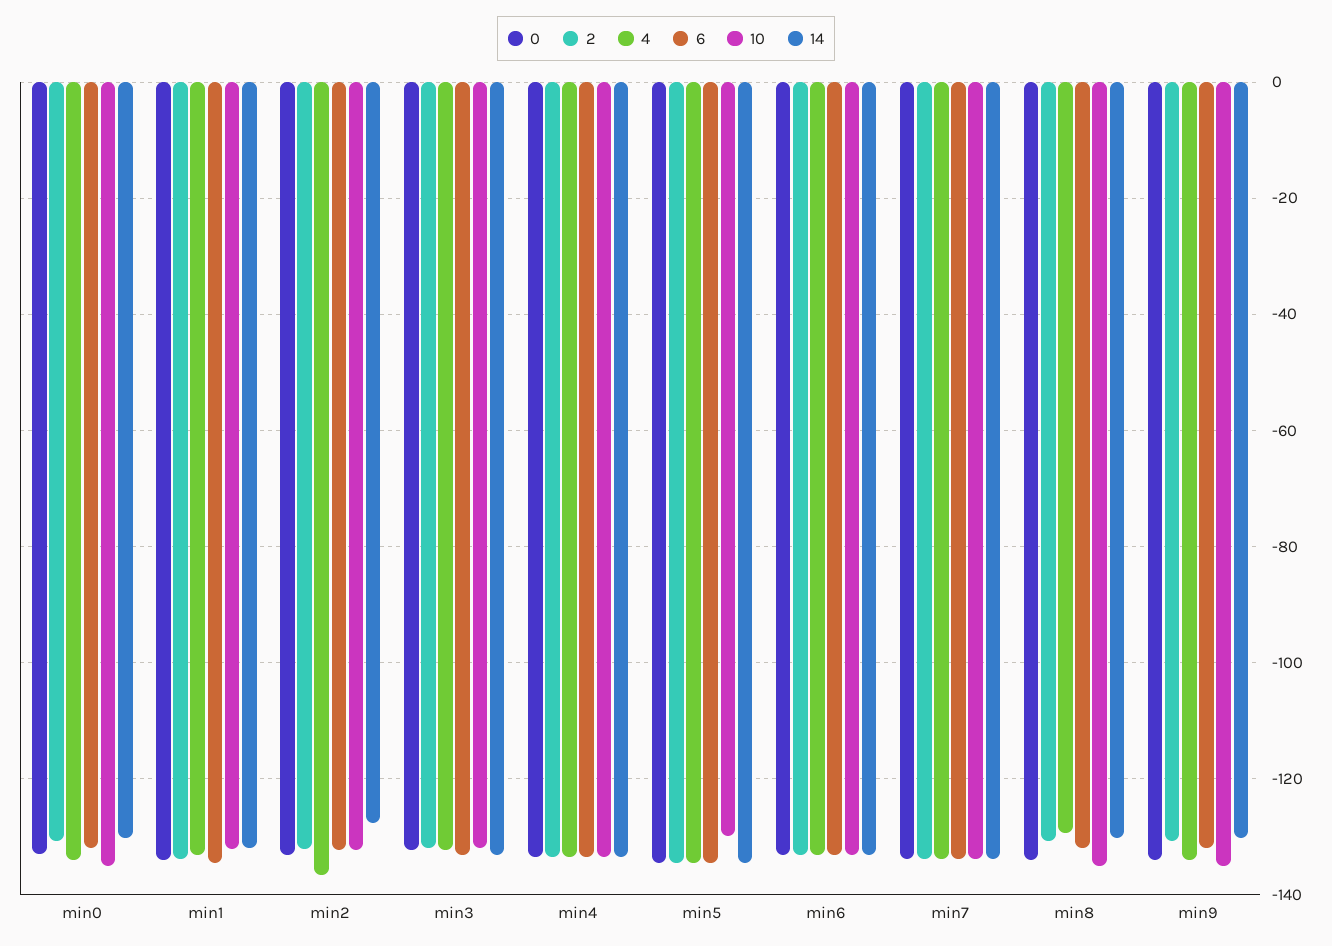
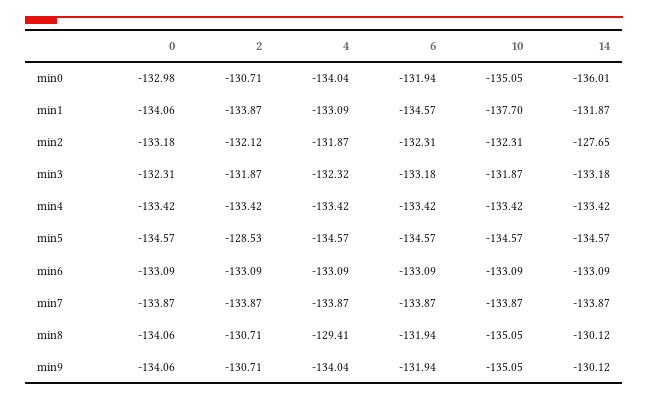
14, min0: -130 -> -136.01
10, min1: -132 -> -137.7
4, min2: -136 -> -131.87
2, min5: -134 -> -128.53
10, min5: -130 -> -134.57

